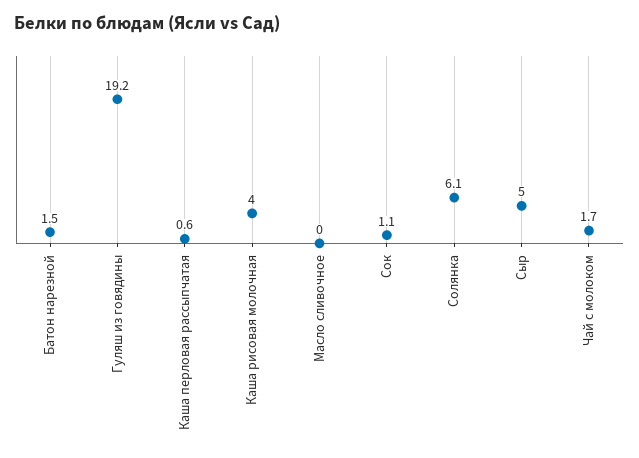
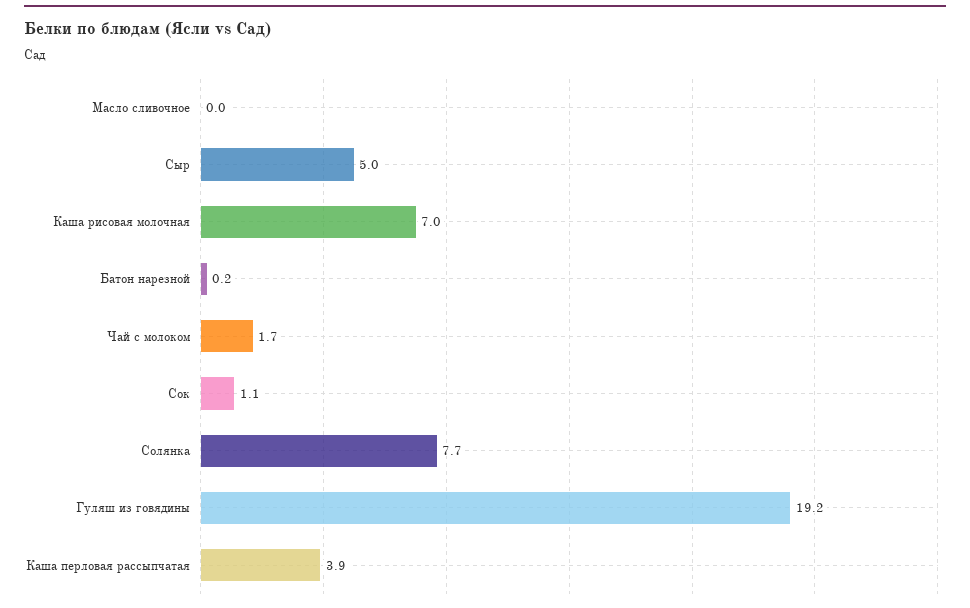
Батон нарезной: 1.5 -> 0.2
Каша перловая рассыпчатая: 0.6 -> 3.9
Каша рисовая молочная: 4 -> 7
Солянка: 6.1 -> 7.7

